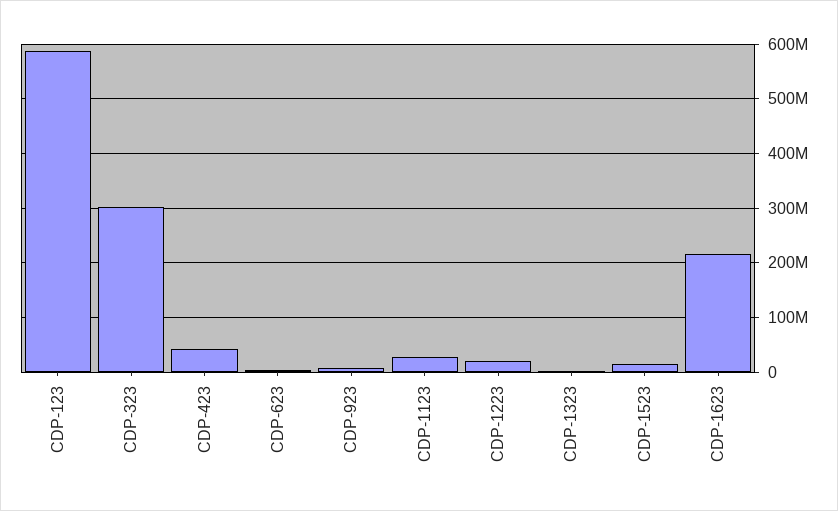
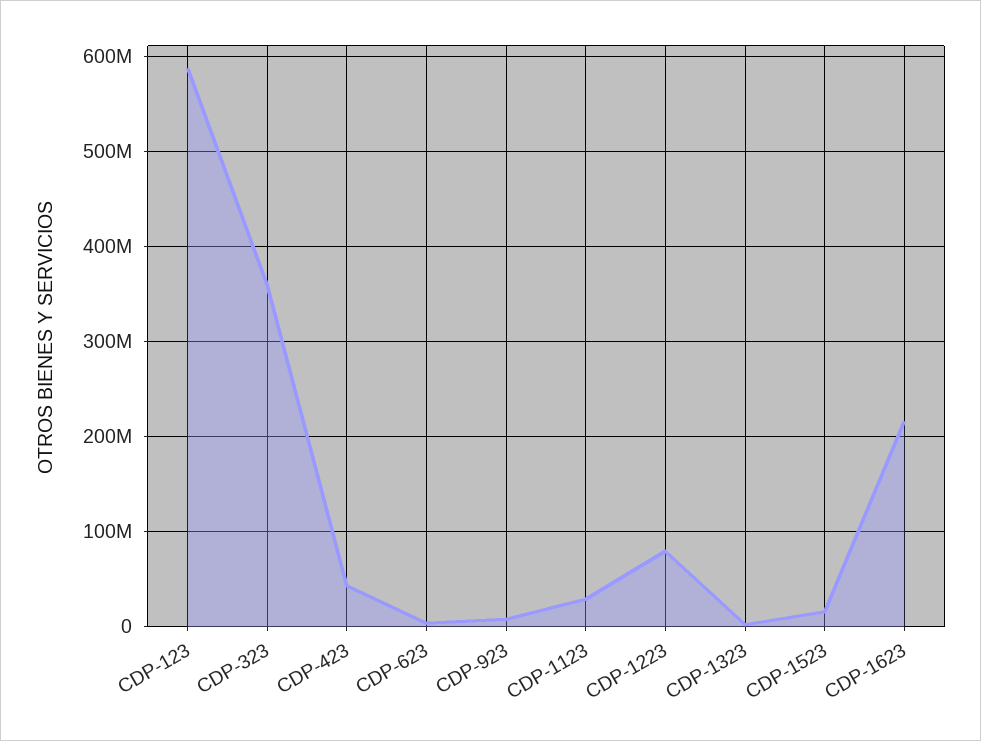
CDP-323: 300000000 -> 360000000
CDP-1223: 20000000 -> 80000000

